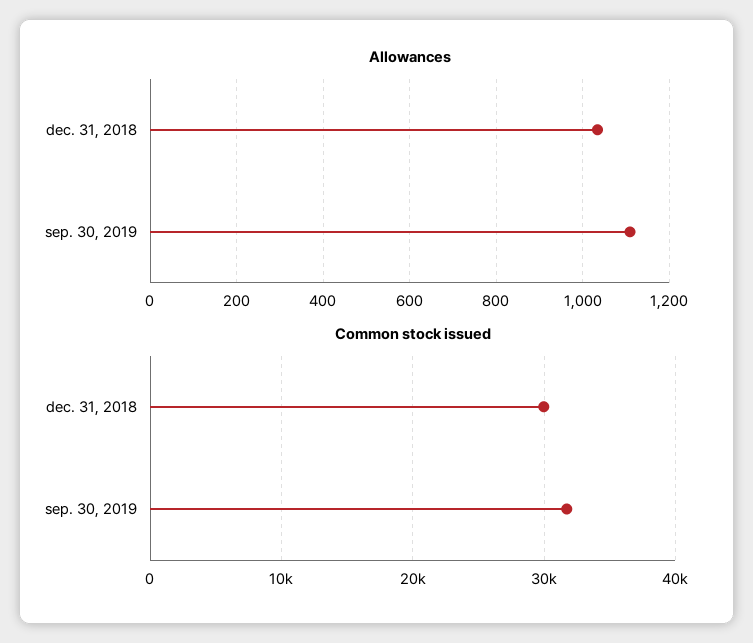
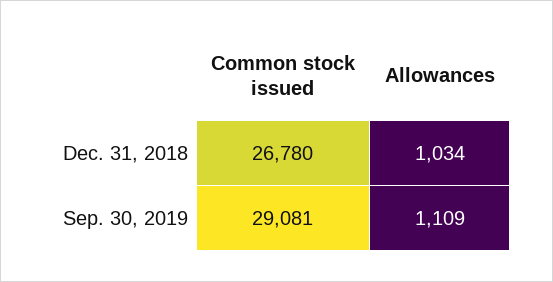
Common stock issued, dec. 31, 2018: 30000 -> 26780
Common stock issued, sep. 30, 2019: 32000 -> 29081

